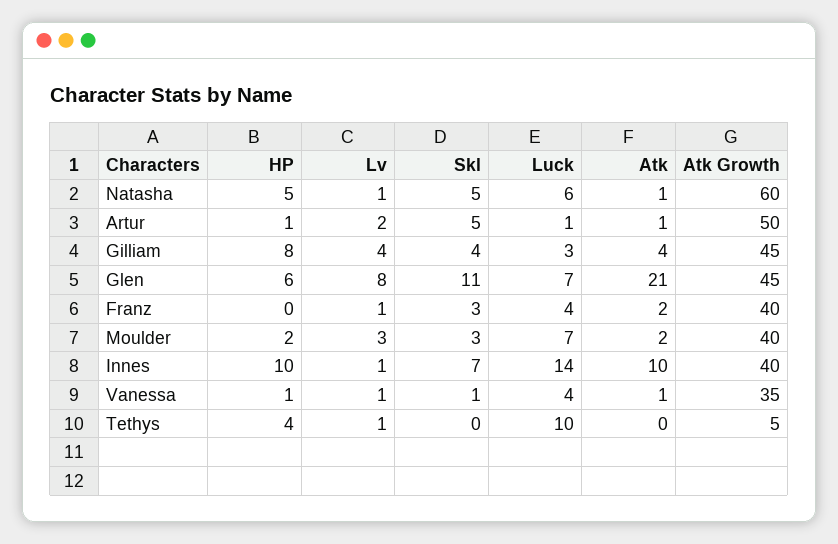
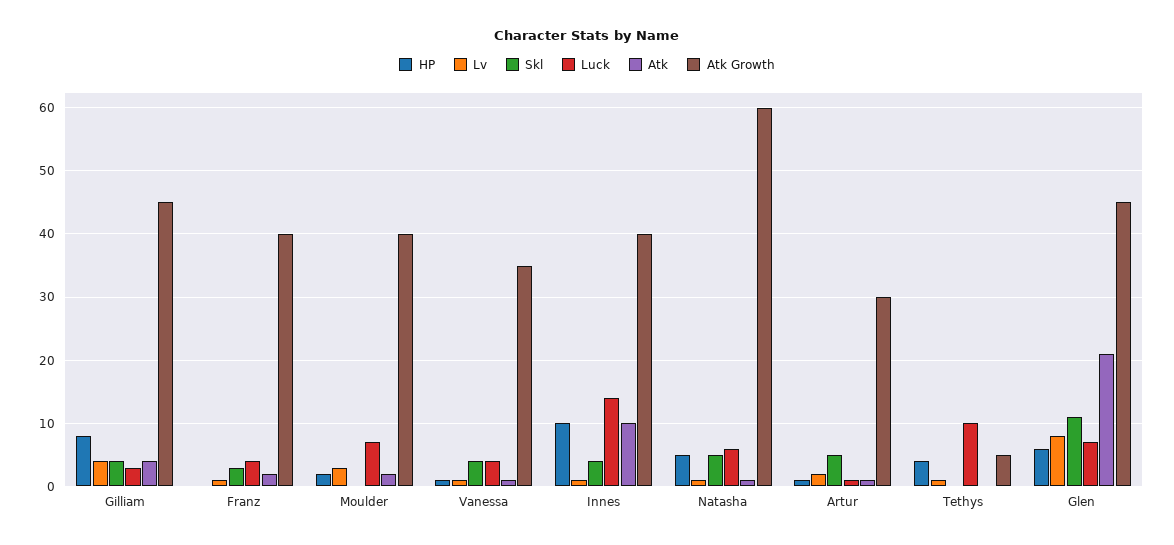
Atk Growth, Artur: 50 -> 30
Skl, Moulder: 3 -> 0
Skl, Innes: 7 -> 4
Skl, Vanessa: 1 -> 4

